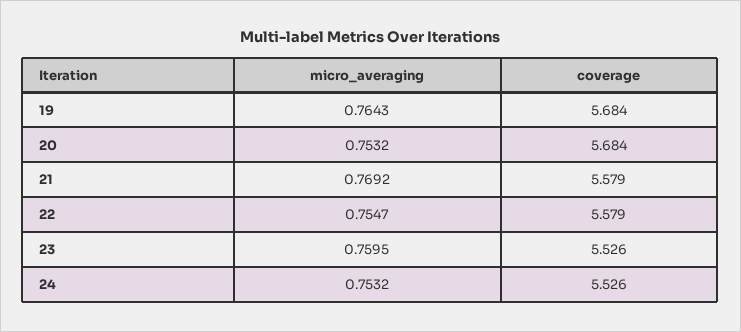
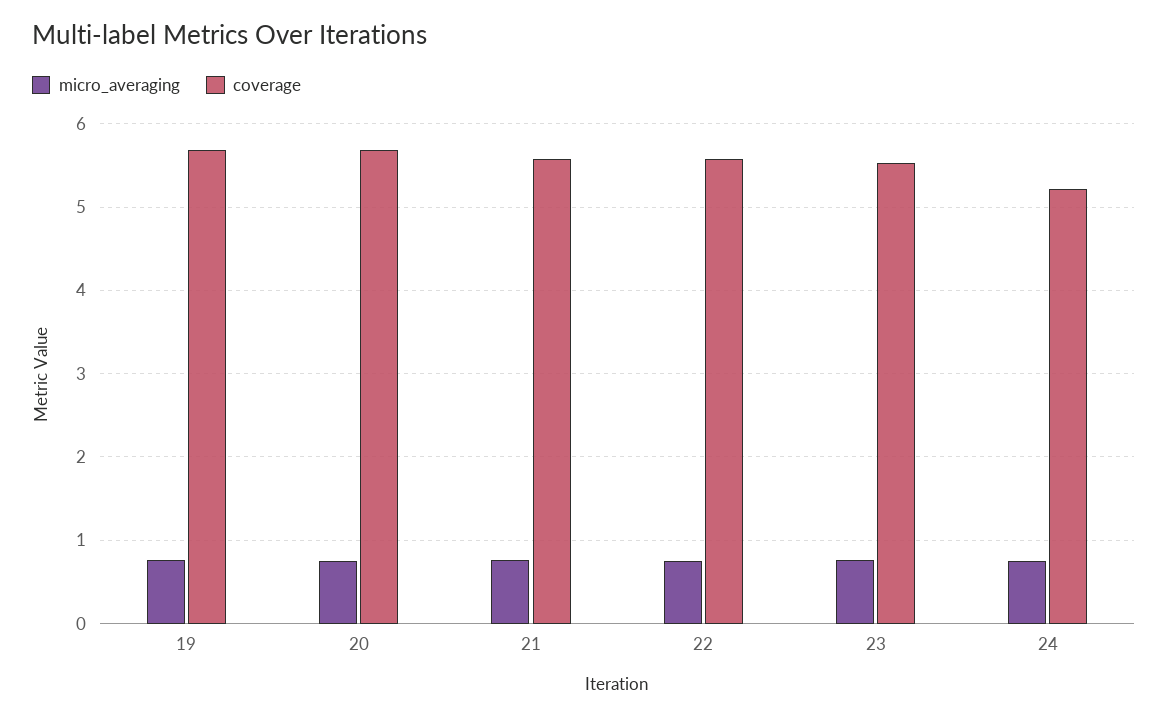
coverage, 24: 5.526 -> 5.2

